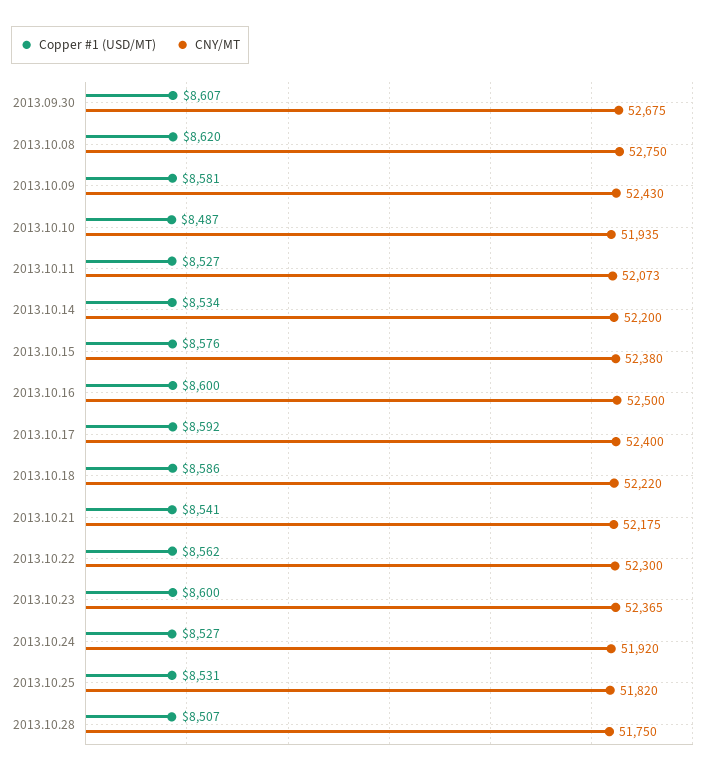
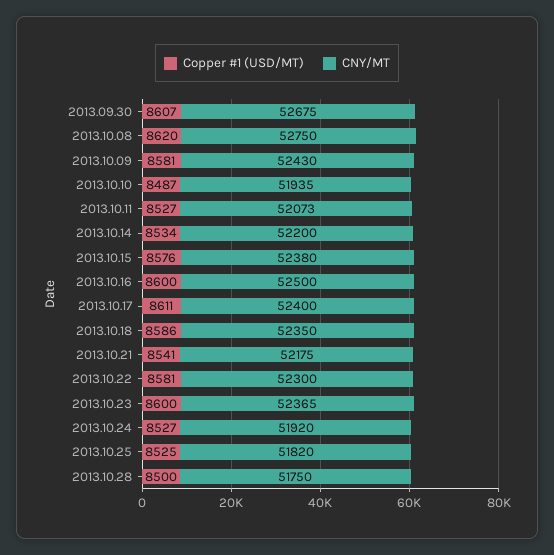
Copper #1 (USD/MT), 2013.10.17: 8592 -> 8611
CNY/MT, 2013.10.18: 52220 -> 52350
Copper #1 (USD/MT), 2013.10.22: 8562 -> 8581
Copper #1 (USD/MT), 2013.10.25: 8531 -> 8525
Copper #1 (USD/MT), 2013.10.28: 8507 -> 8500

